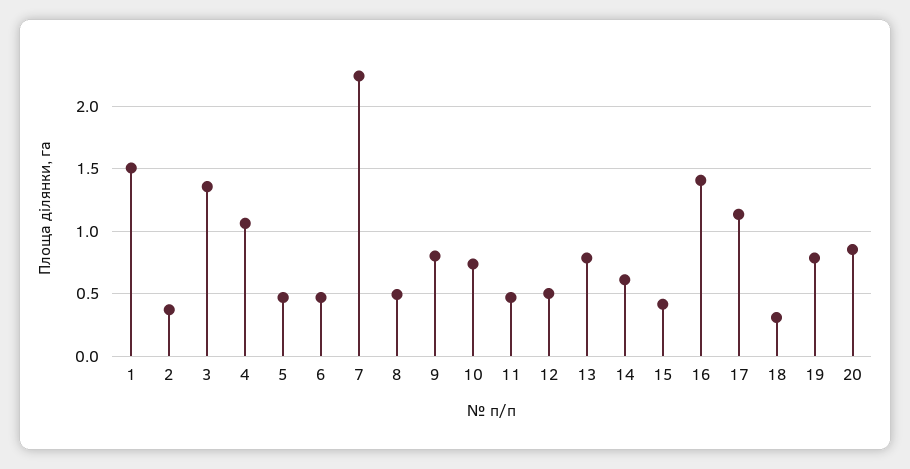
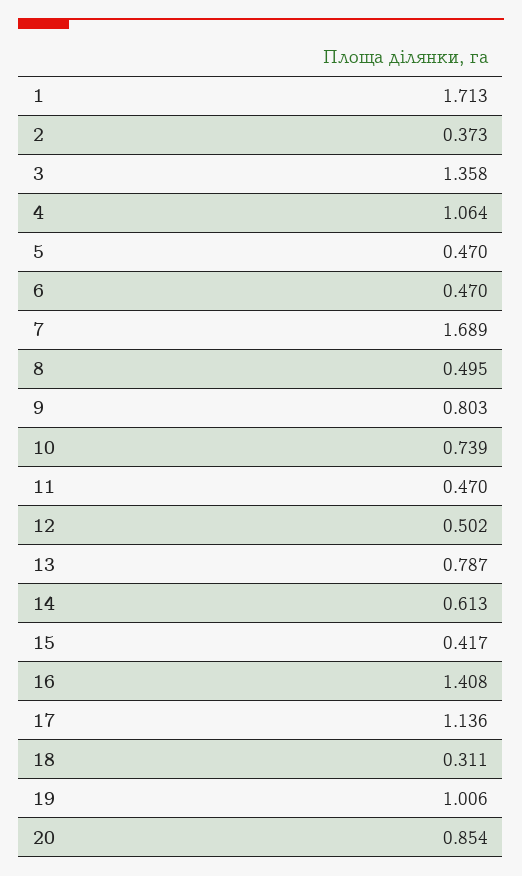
1: 1.5 -> 1.713
7: 2.25 -> 1.689
19: 0.8 -> 1.006

